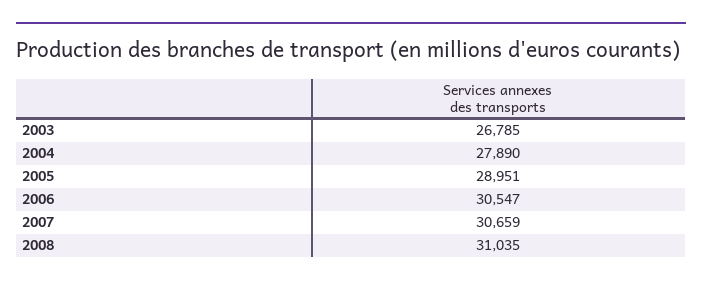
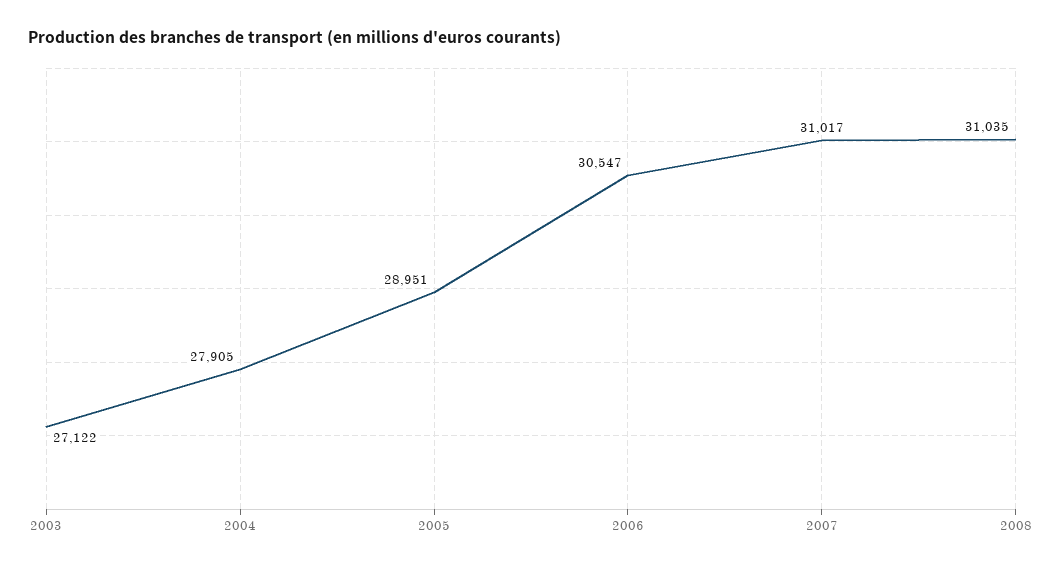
2003: 26785 -> 27122
2004: 27890 -> 27905
2007: 30659 -> 31017

